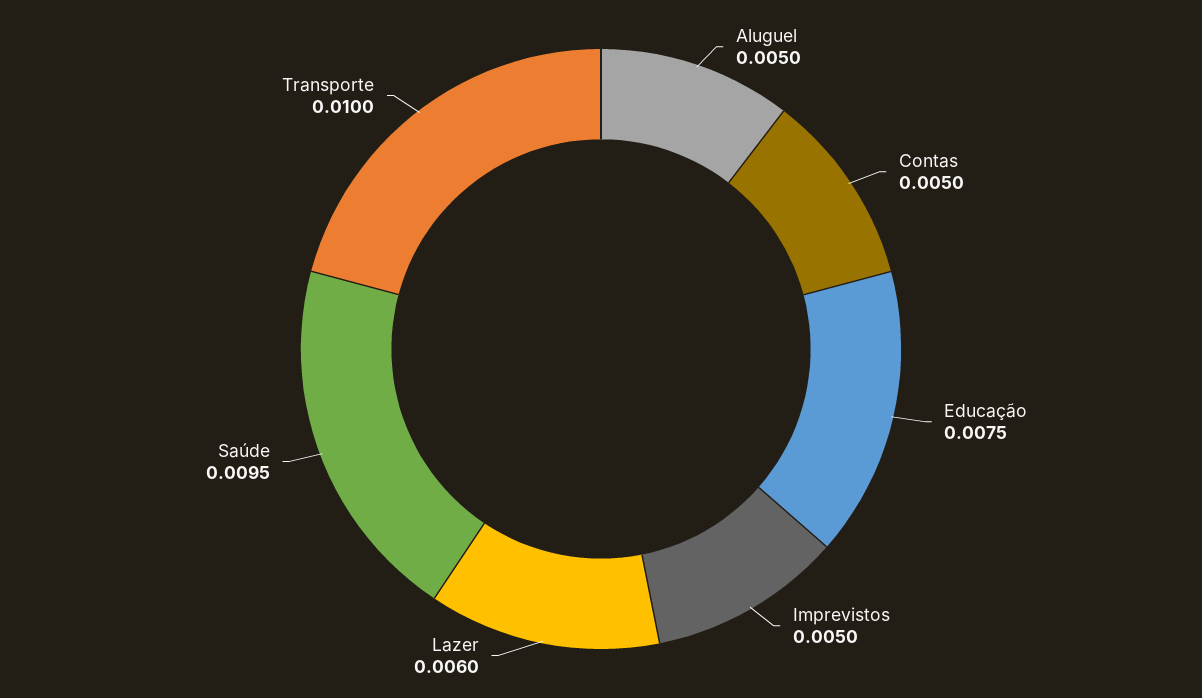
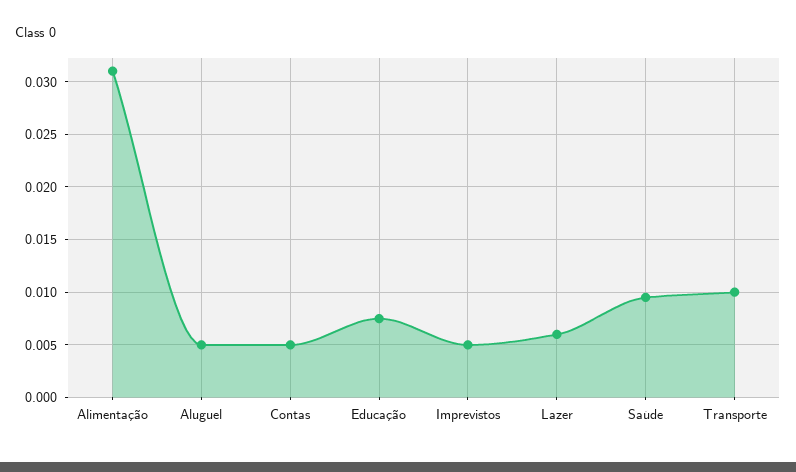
Alimentação: none -> 0.031

